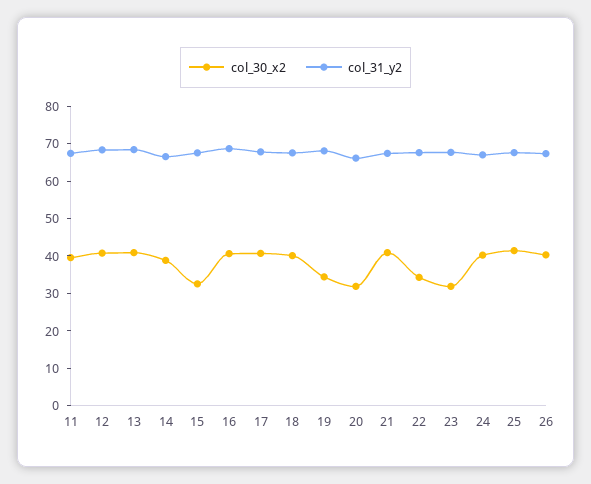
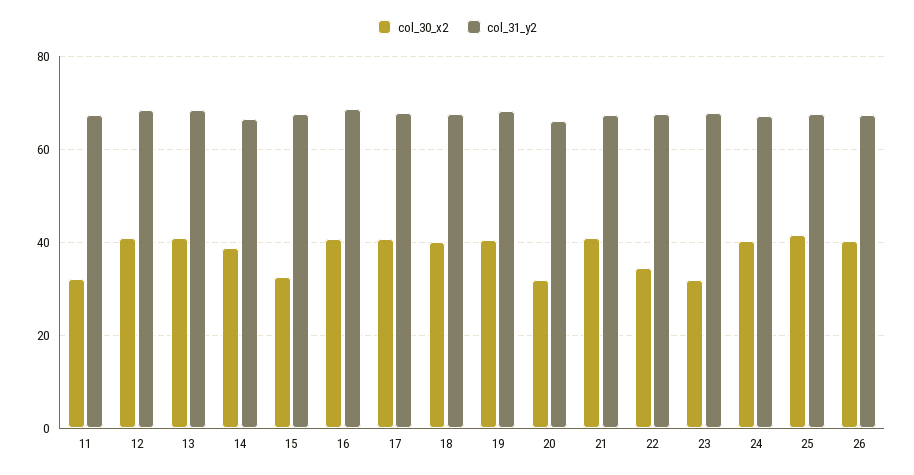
col_30_x2, 11: 40 -> 32
col_30_x2, 19: 35 -> 40

